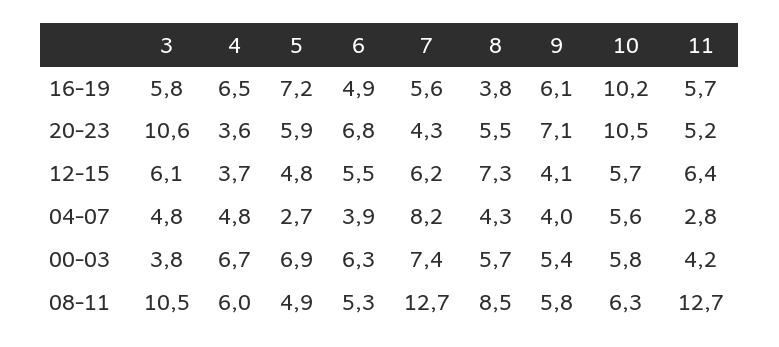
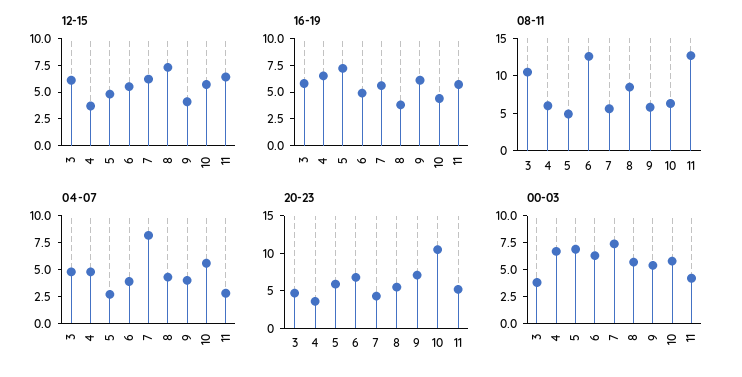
16-19, 10: 10.2 -> 5
20-23, 3: 10.6 -> 5
08-11, 6: 5.3 -> 12.5
08-11, 7: 12.7 -> 5

